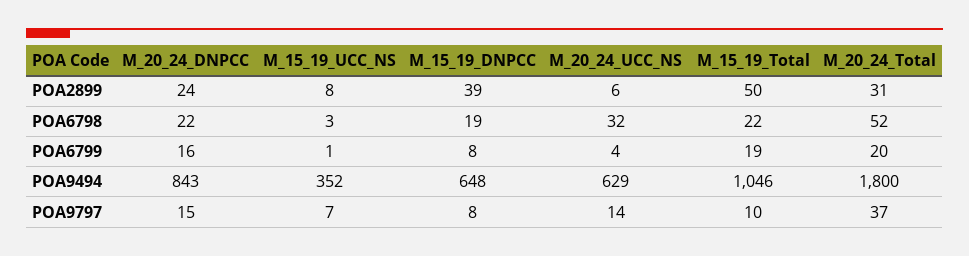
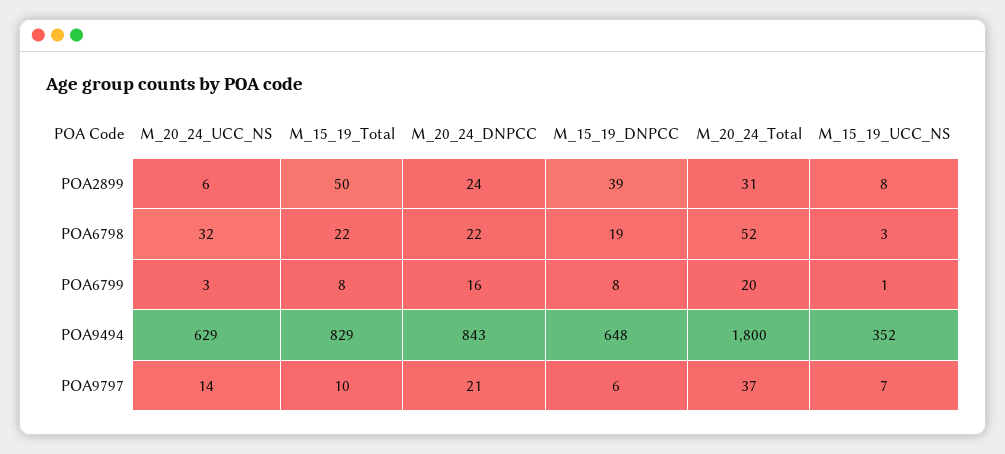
M_20_24_UCC_NS, POA6799: 4 -> 3
M_15_19_Total, POA6799: 19 -> 8
M_15_19_Total, POA9494: 1046 -> 829
M_20_24_DNPCC, POA9797: 15 -> 21
M_15_19_DNPCC, POA9797: 8 -> 6

